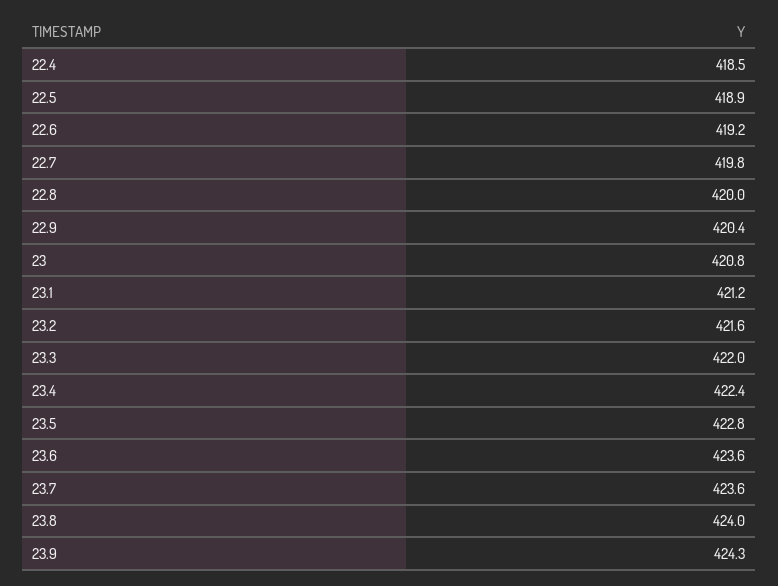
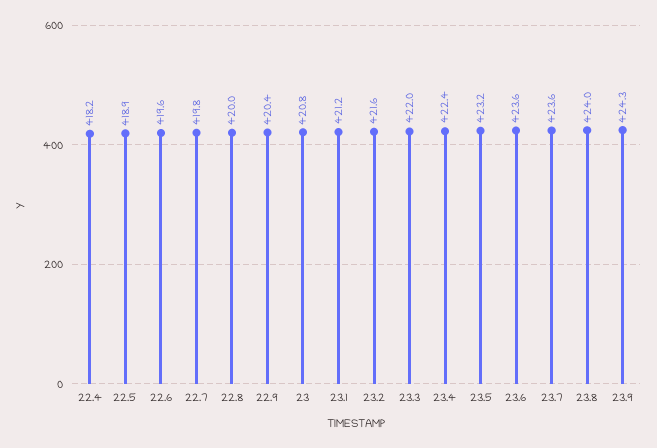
22.4: 418.5 -> 418.2
22.6: 419.2 -> 419.6
23.5: 422.8 -> 423.2

